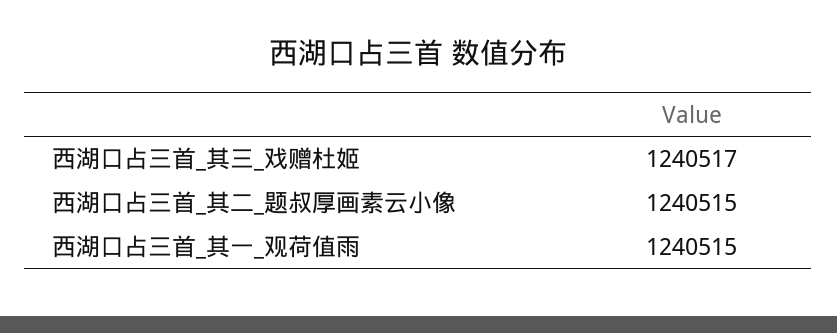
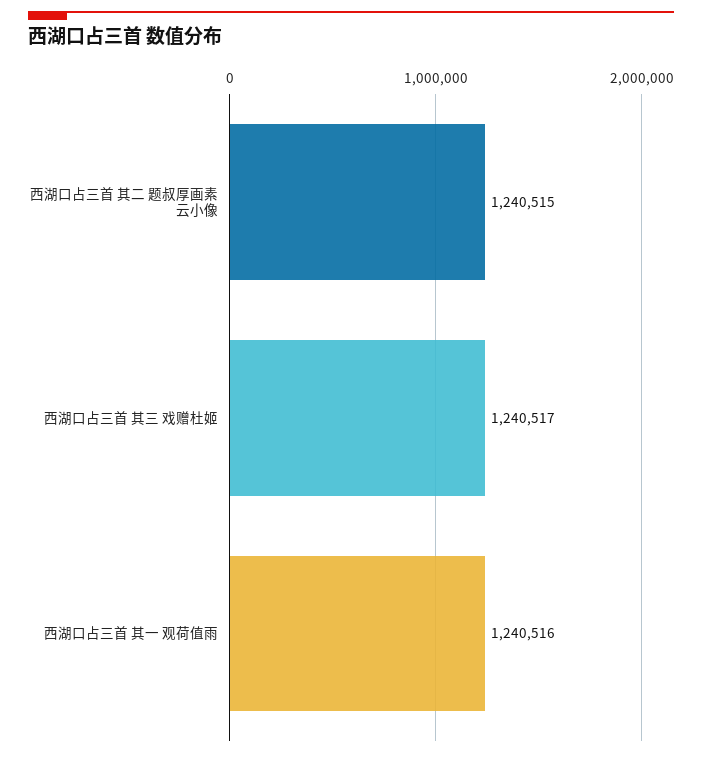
西湖口占三首_其一_观荷值雨: 1240515 -> 1240516

